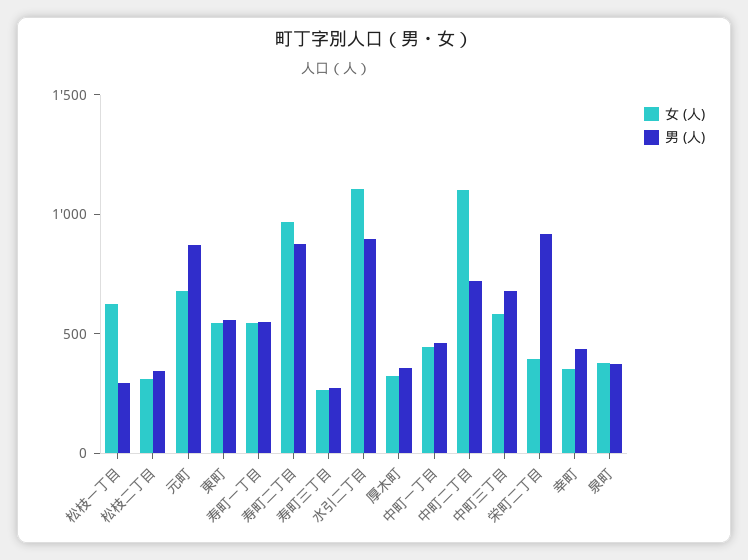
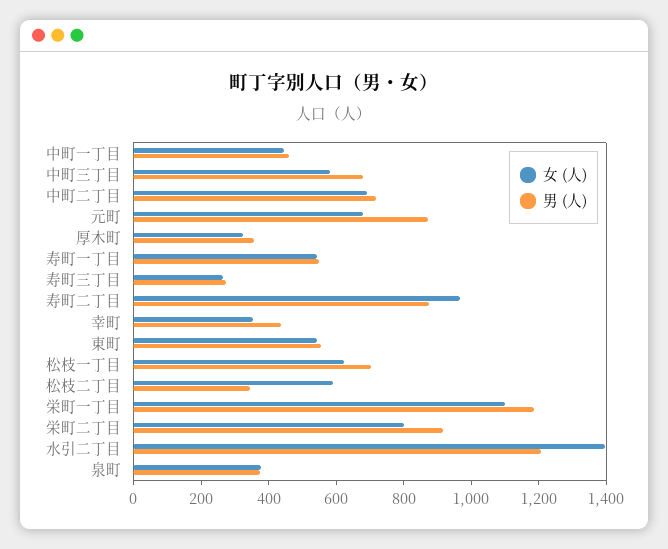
男 (人), 松枝一丁目: 300 -> 700
女 (人), 松枝二丁目: 300 -> 600
女 (人), 水引二丁目: 1100 -> 1400
男 (人), 水引二丁目: 900 -> 1200
女 (人), 中町二丁目: 1100 -> 700
女 (人), 栄町二丁目: 400 -> 800
女 (人), 栄町一丁目: none -> 1100
男 (人), 栄町一丁目: none -> 1200

